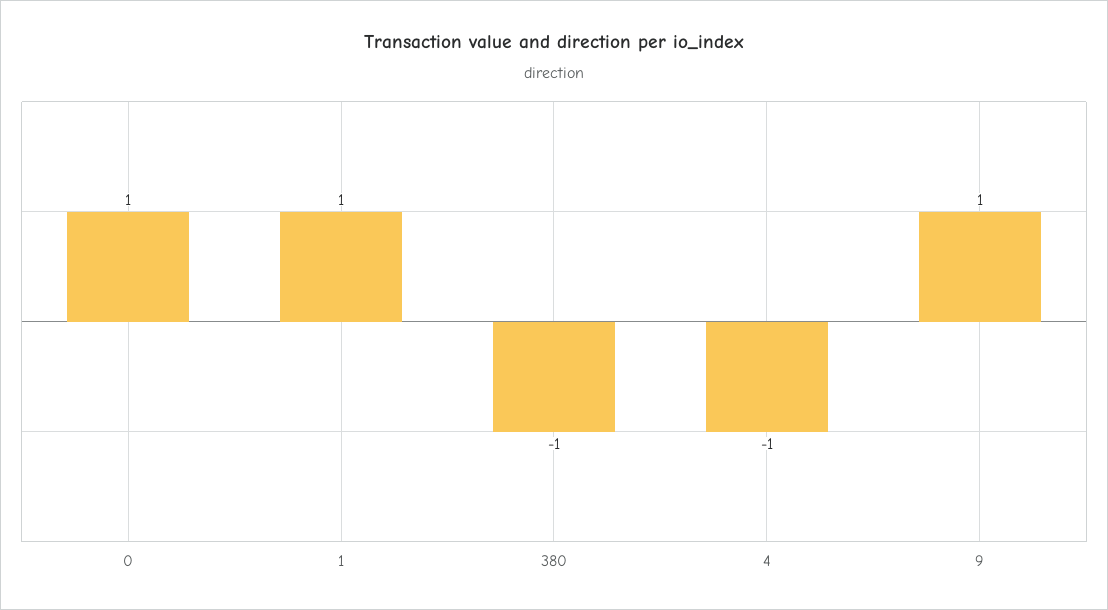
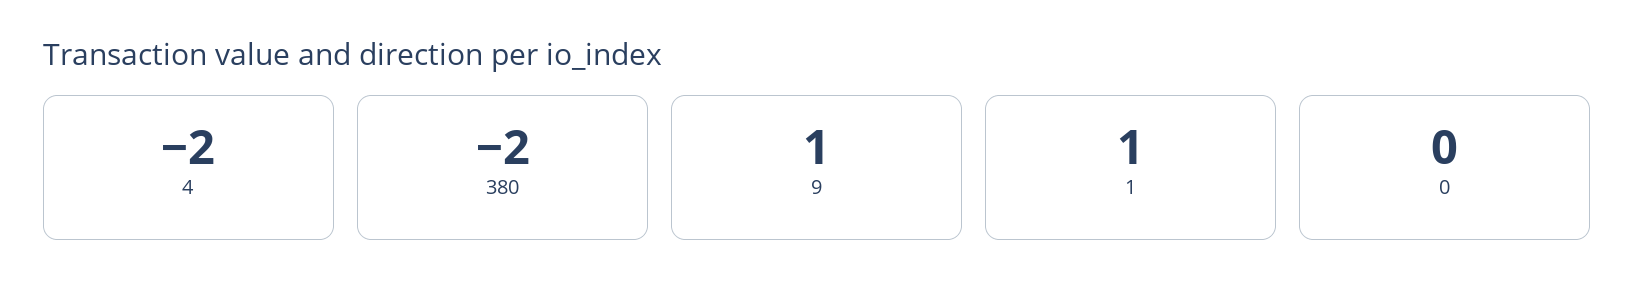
0: 1 -> 0
380: -1 -> -2
4: -1 -> -2

